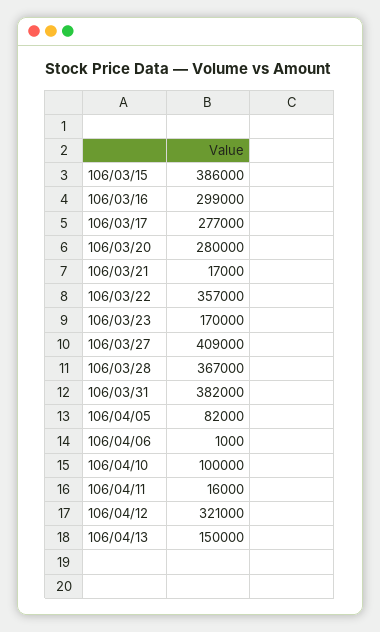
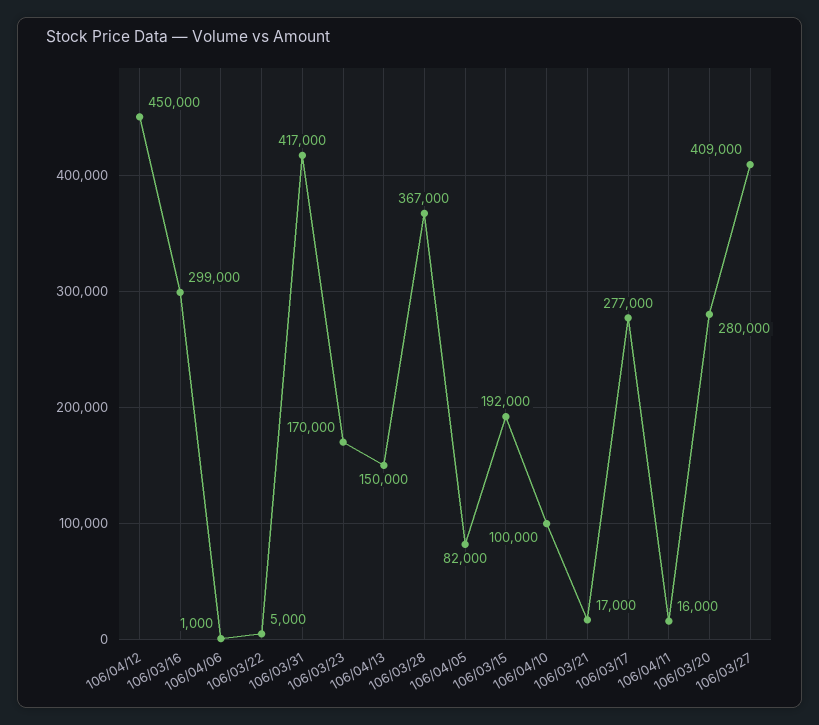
106/03/15: 386000 -> 192000
106/03/22: 357000 -> 5000
106/03/31: 382000 -> 417000
106/04/12: 321000 -> 450000

